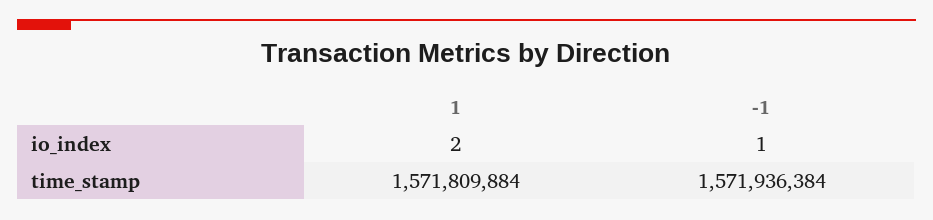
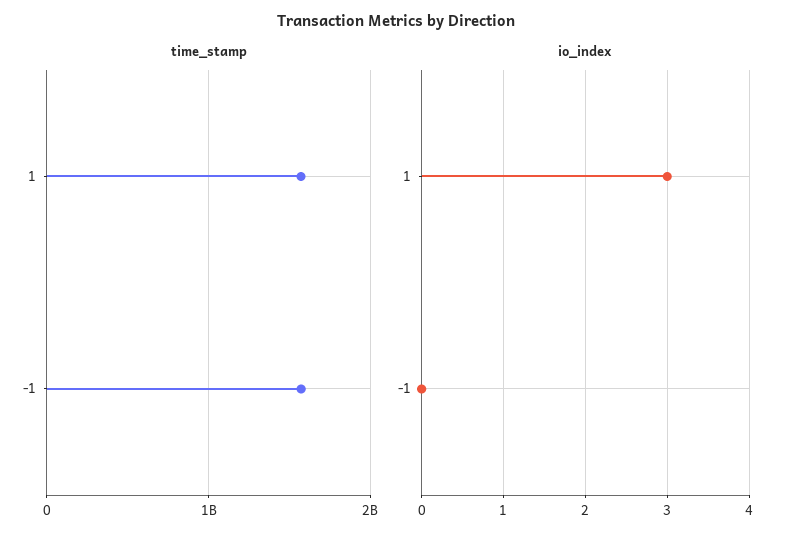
io_index, 1: 2 -> 3
io_index, -1: 1 -> 0

